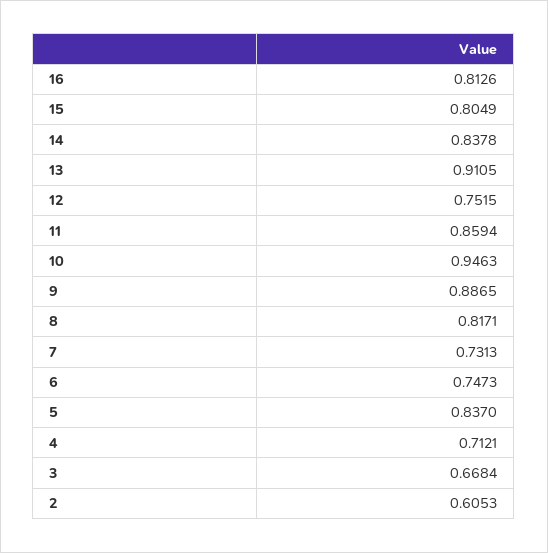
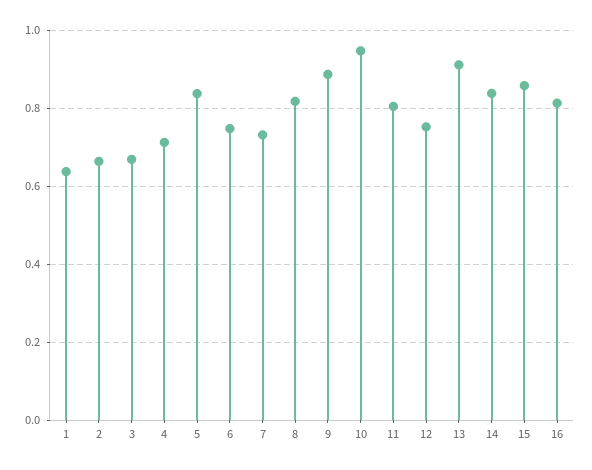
15: 0.8049 -> 0.86
11: 0.8594 -> 0.8
2: 0.6053 -> 0.66
1: none -> 0.64

